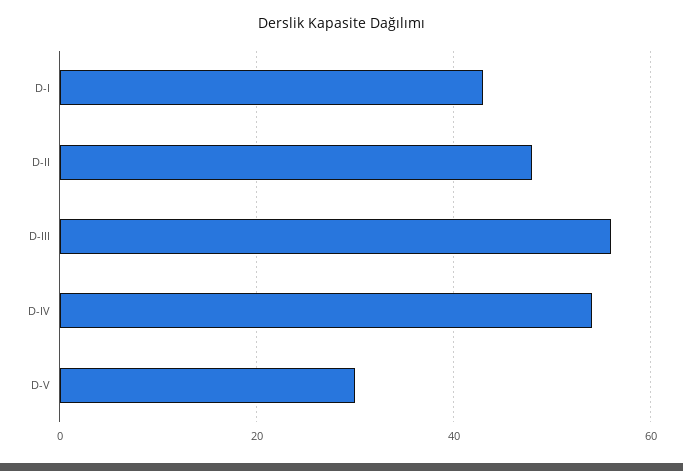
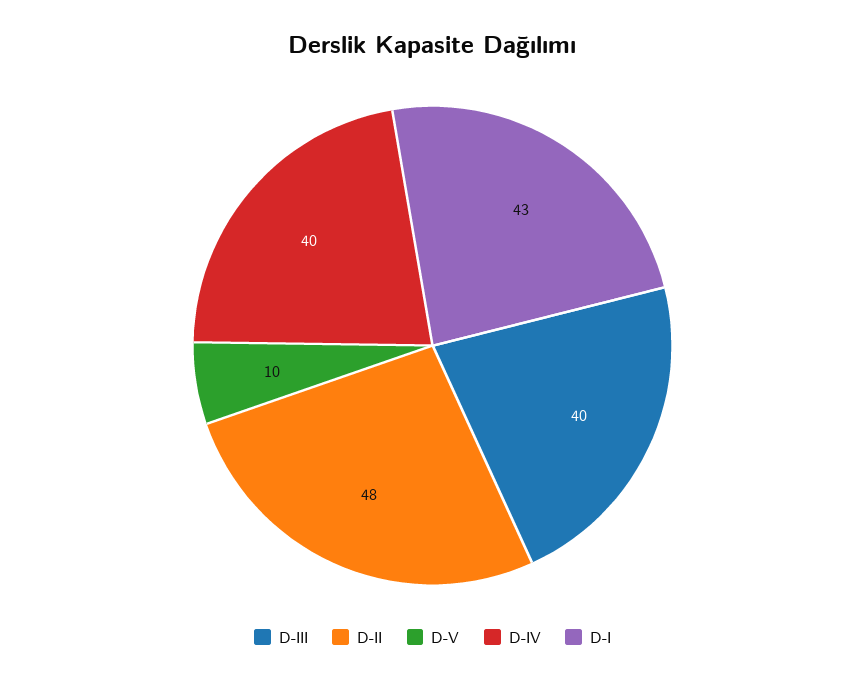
D-III: 55 -> 40
D-IV: 55 -> 40
D-V: 30 -> 10

